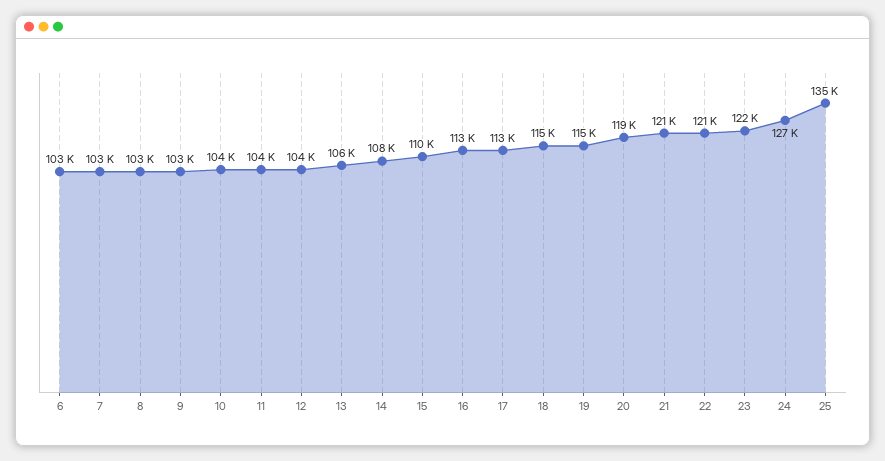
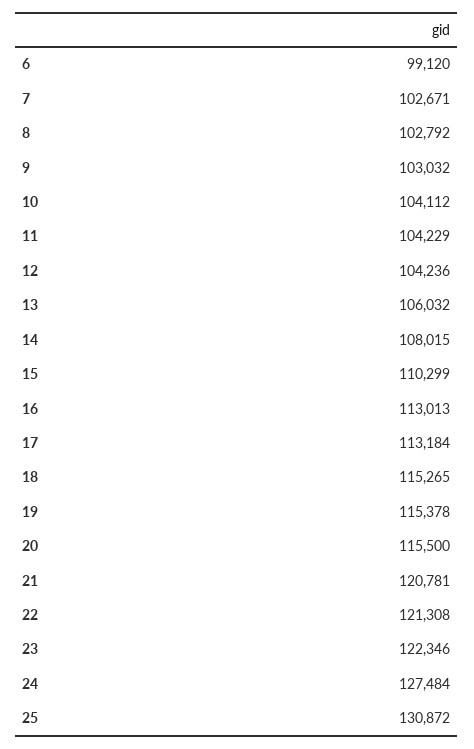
6: 103000 -> 99120
20: 119000 -> 115500
25: 135000 -> 130872

